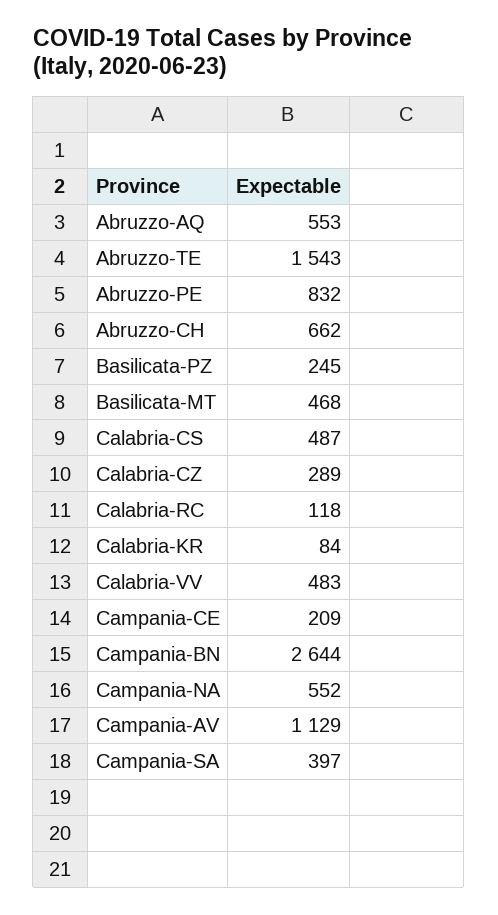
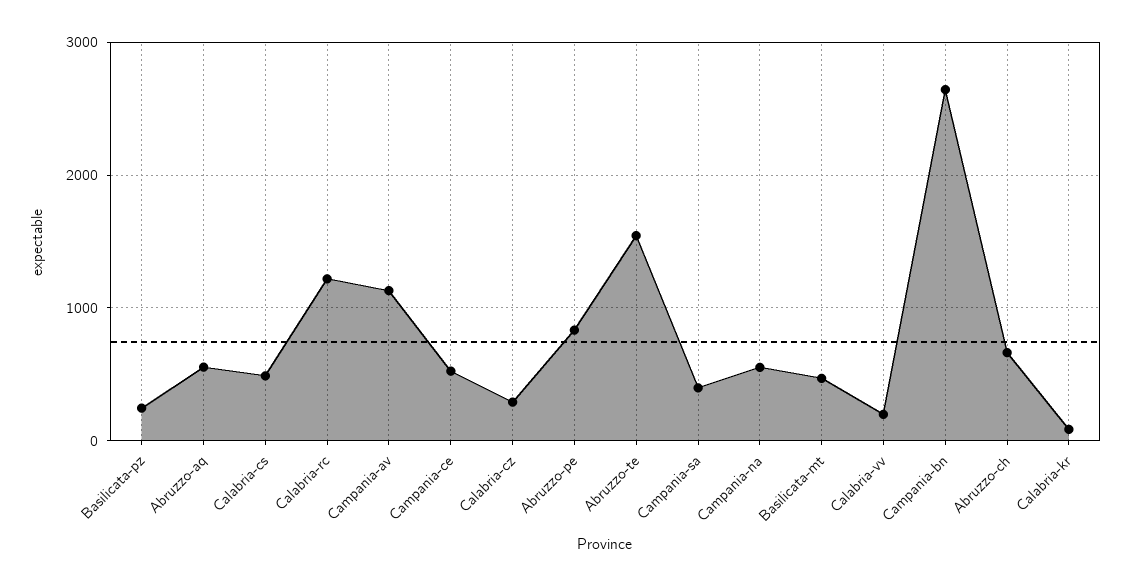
Calabria-RC: 118 -> 1200
Calabria-VV: 483 -> 200
Campania-CE: 209 -> 500

